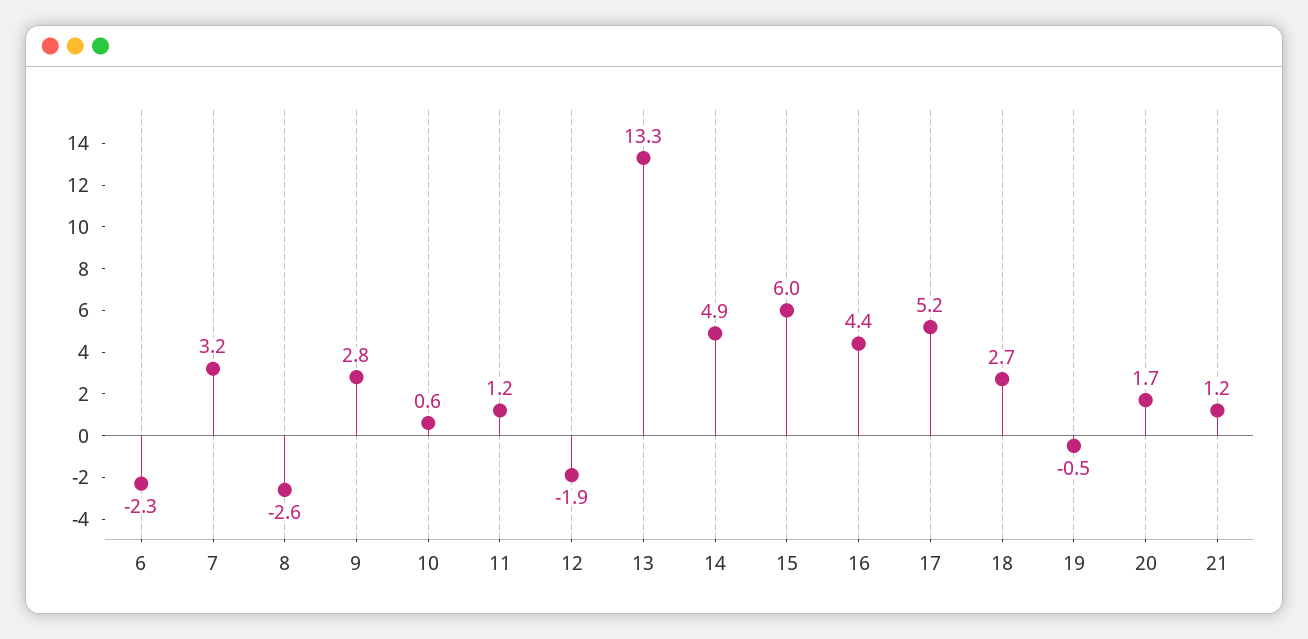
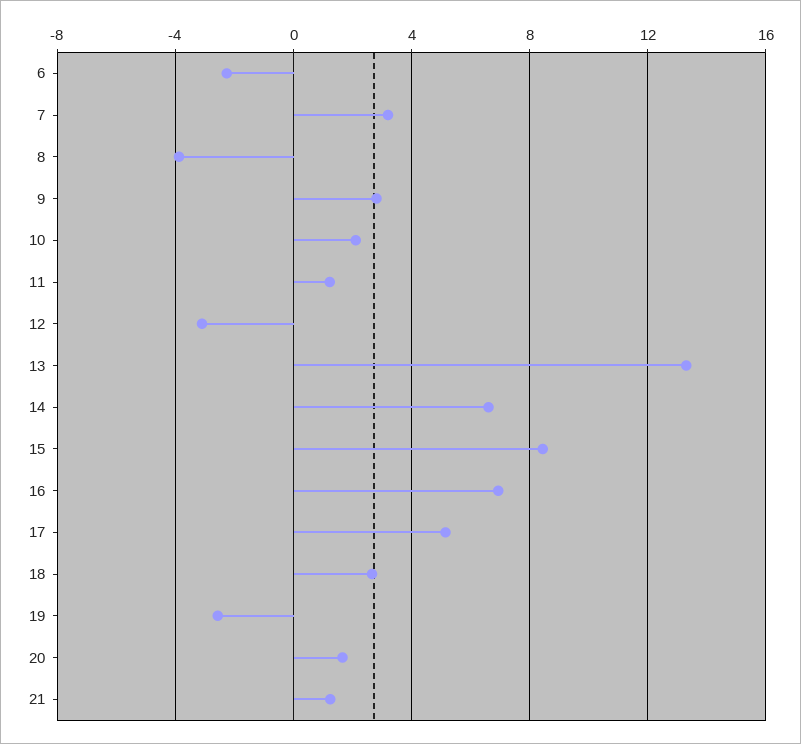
8: -2.6 -> -4
10: 0.6 -> 2
12: -1.9 -> -3
14: 4.9 -> 6.5
15: 6 -> 8.5
16: 4.4 -> 7
19: -0.5 -> -2.5

